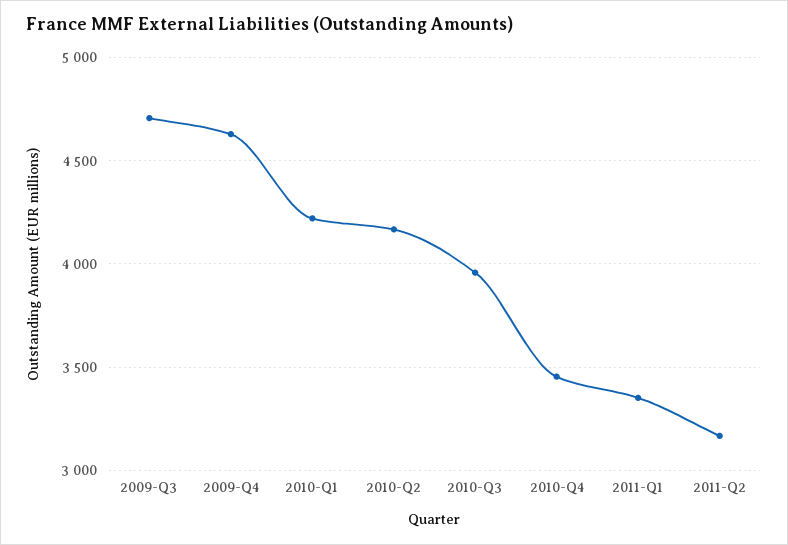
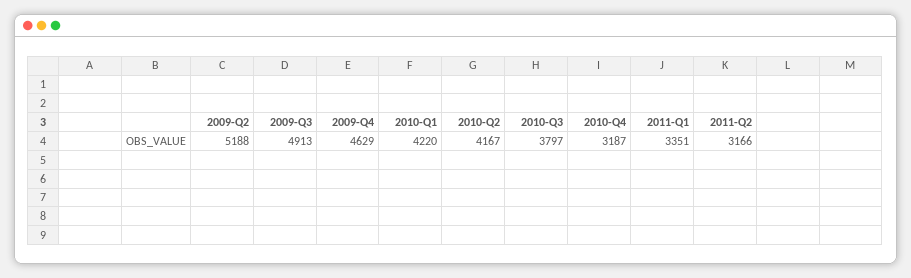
2009-Q3: 4700 -> 4913
2010-Q3: 3950 -> 3797
2010-Q4: 3450 -> 3187
2009-Q2: none -> 5188

